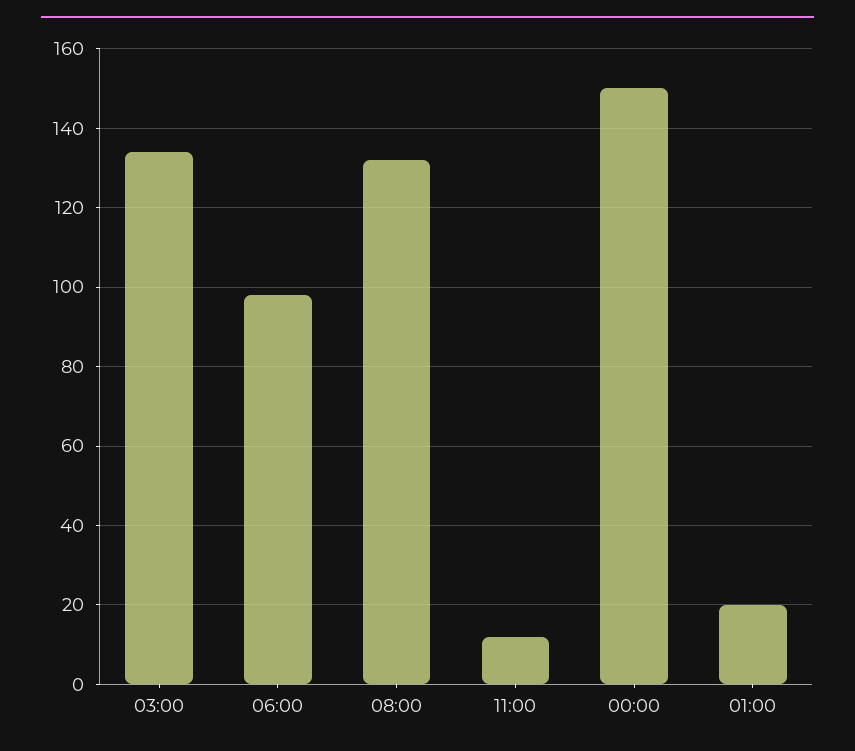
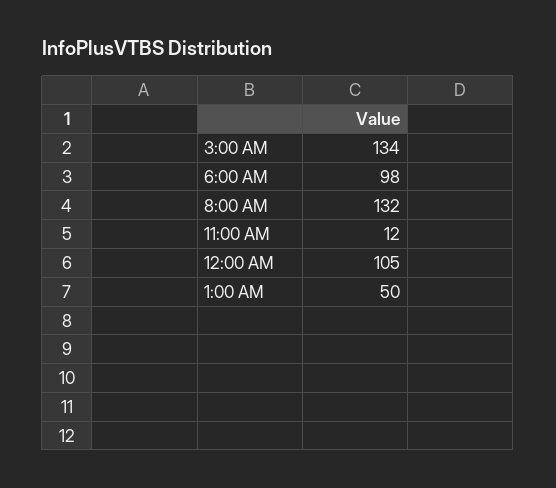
00:00: 150 -> 105
01:00: 20 -> 50

